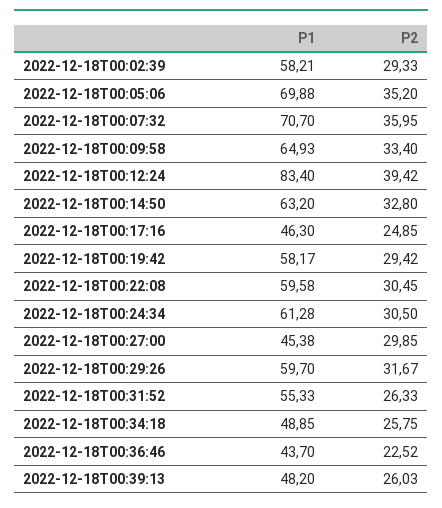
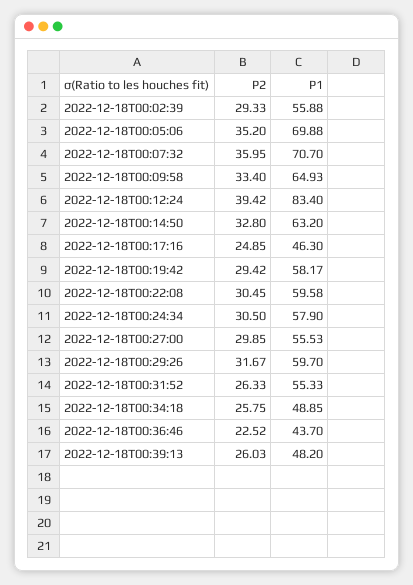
P1, 2022-12-18T00:02:39: 58.21 -> 55.88
P1, 2022-12-18T00:24:34: 61.28 -> 57.9
P1, 2022-12-18T00:27:00: 45.38 -> 55.53

